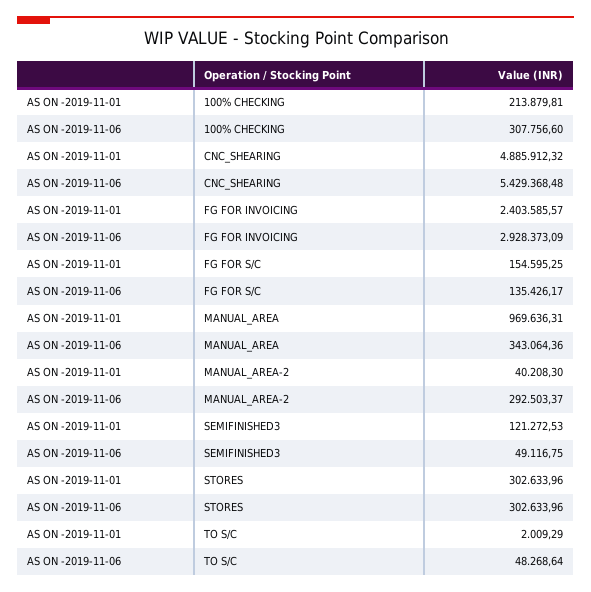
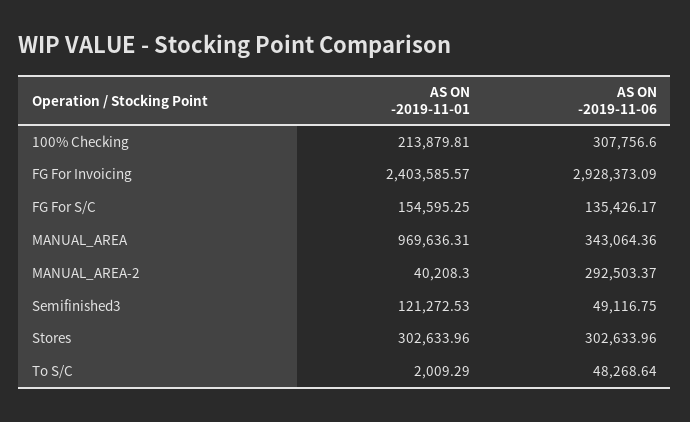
AS ON -2019-11-01, CNC_SHEARING: 4885912.32 -> none
AS ON -2019-11-06, CNC_SHEARING: 5429368.48 -> none

